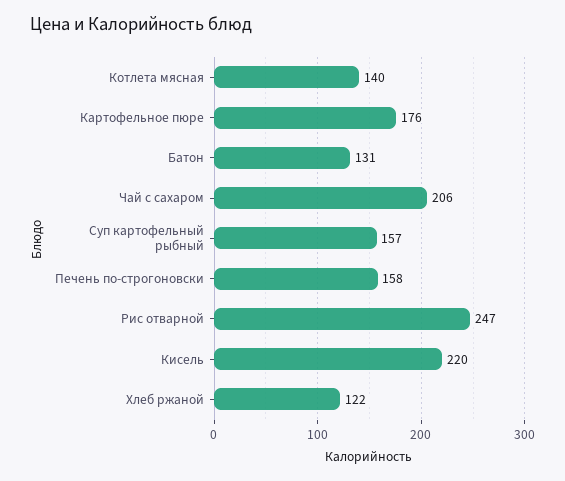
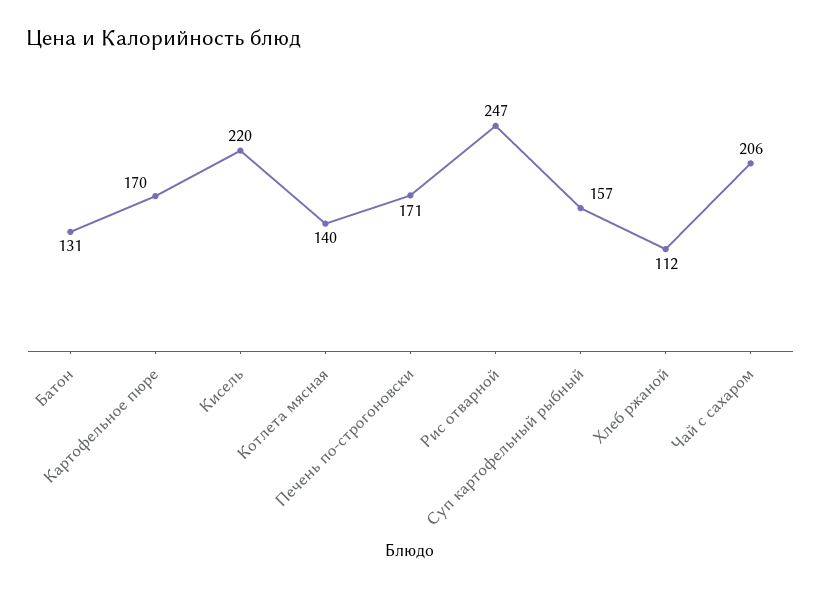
Картофельное пюре: 176 -> 170
Печень по-строгоновски: 158 -> 171
Хлеб ржаной: 122 -> 112

